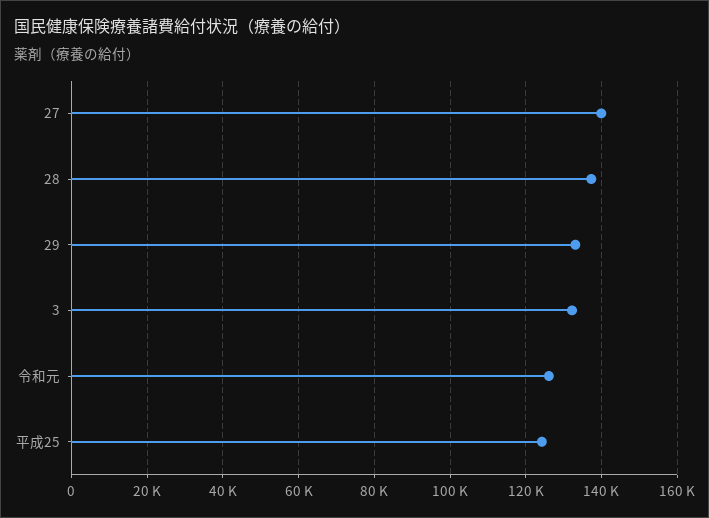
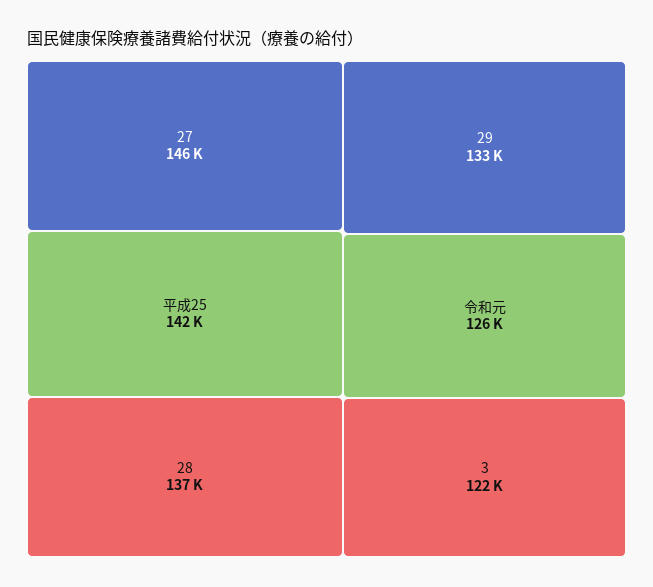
27: 140000 -> 146000
3: 132000 -> 122000
平成25: 124000 -> 142000

